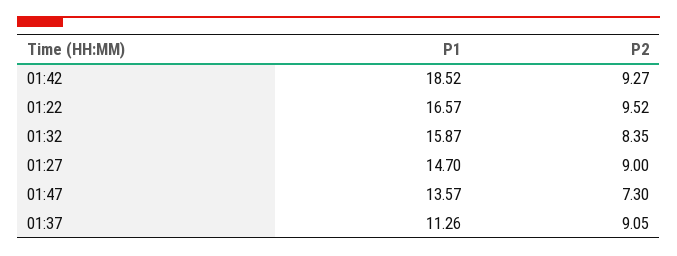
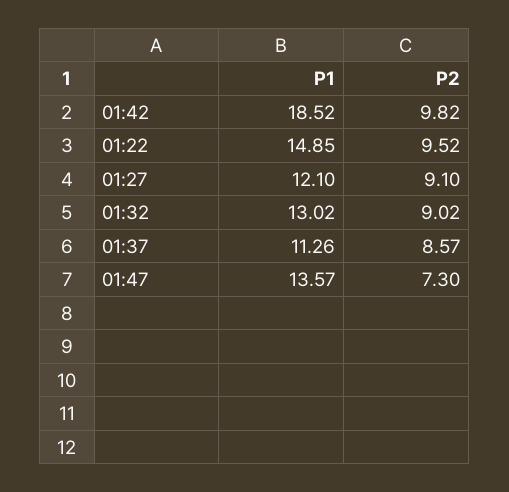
P2, 01:42: 9.27 -> 9.82
P1, 01:22: 16.57 -> 14.85
P1, 01:32: 15.87 -> 13.02
P2, 01:32: 8.35 -> 9.02
P1, 01:27: 14.7 -> 12.1
P2, 01:27: 9 -> 9.1
P2, 01:37: 9.05 -> 8.57

